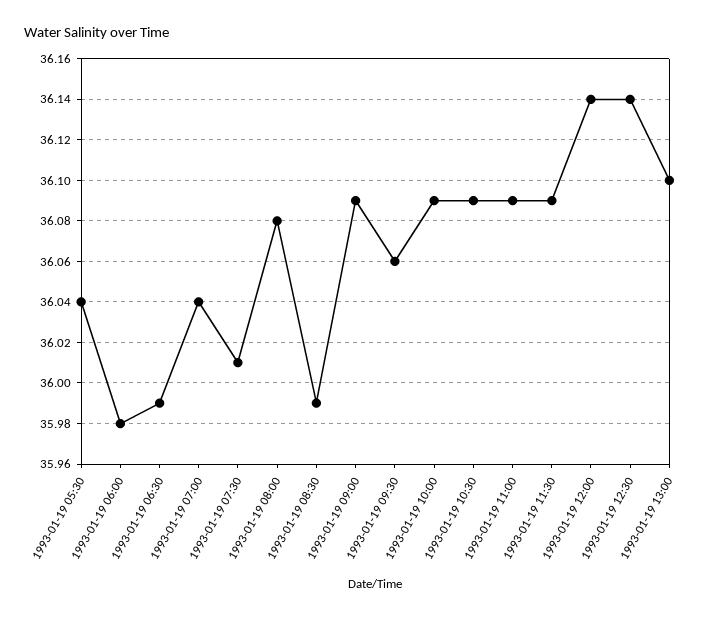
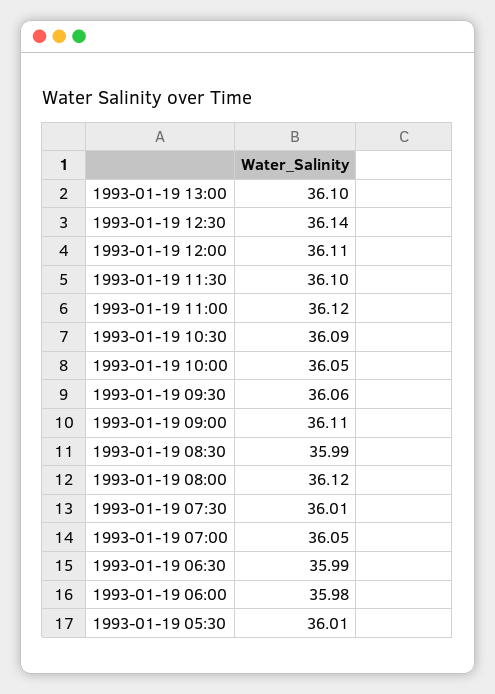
1993-01-19 05:30: 36.04 -> 36.01
1993-01-19 07:00: 36.04 -> 36.05
1993-01-19 08:00: 36.08 -> 36.12
1993-01-19 09:00: 36.09 -> 36.11
1993-01-19 10:00: 36.09 -> 36.05
1993-01-19 11:00: 36.09 -> 36.12
1993-01-19 11:30: 36.09 -> 36.1
1993-01-19 12:00: 36.14 -> 36.11

